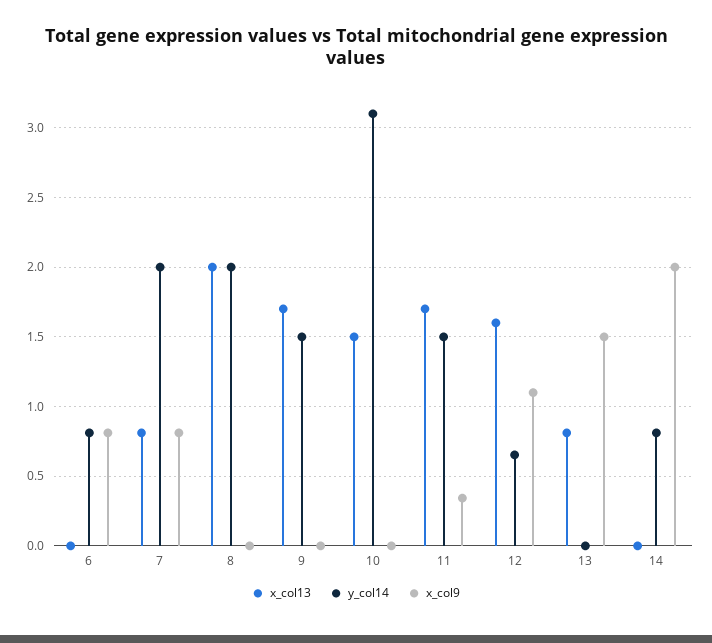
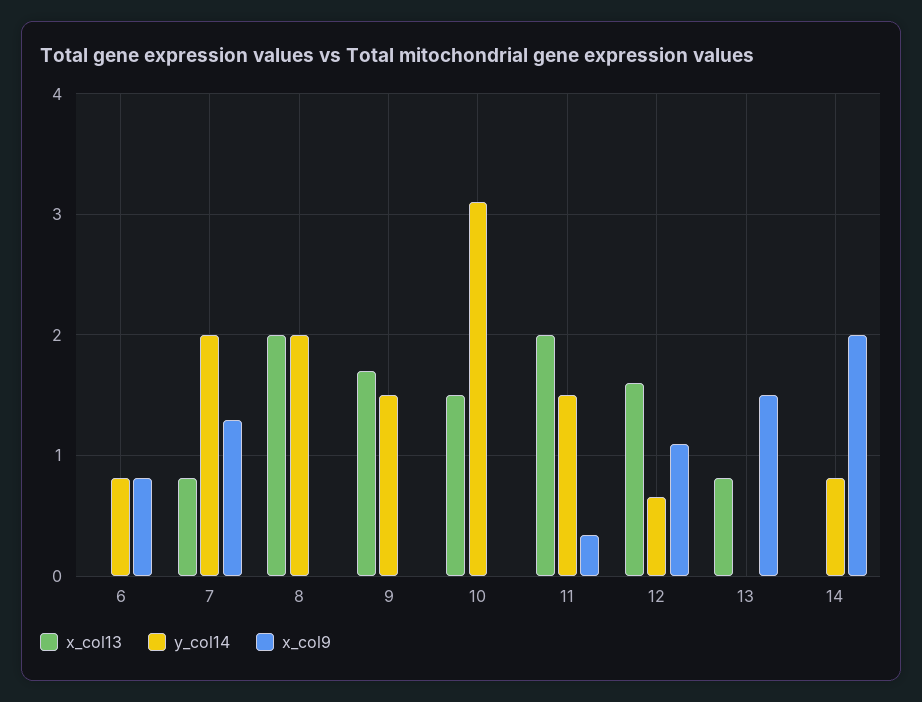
x_col9, 7: 0.8 -> 1.3
x_col13, 11: 1.7 -> 2

